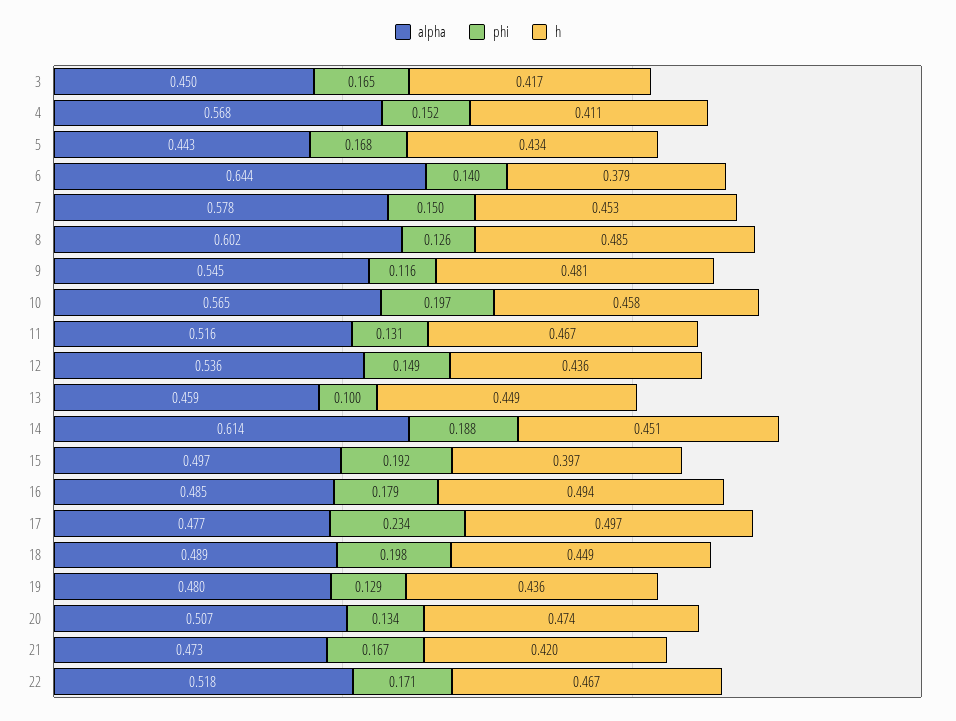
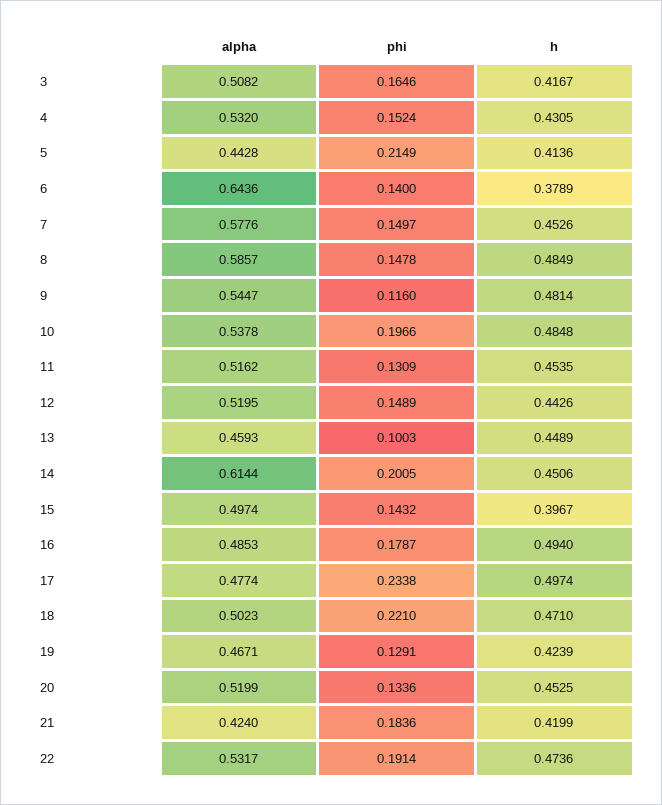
alpha, 3: 0.45 -> 0.5082
alpha, 4: 0.568 -> 0.532
h, 4: 0.411 -> 0.4305
phi, 5: 0.168 -> 0.2149
h, 5: 0.434 -> 0.4136
alpha, 8: 0.602 -> 0.5857
phi, 8: 0.126 -> 0.1478
alpha, 10: 0.565 -> 0.5378
h, 10: 0.458 -> 0.4848
h, 11: 0.467 -> 0.4535
alpha, 12: 0.536 -> 0.5195
h, 12: 0.436 -> 0.4426
phi, 14: 0.188 -> 0.2005
phi, 15: 0.192 -> 0.1432
alpha, 18: 0.489 -> 0.5023
phi, 18: 0.198 -> 0.221
h, 18: 0.449 -> 0.471
alpha, 19: 0.48 -> 0.4671
h, 19: 0.436 -> 0.4239
alpha, 20: 0.507 -> 0.5199
h, 20: 0.474 -> 0.4525
alpha, 21: 0.473 -> 0.424
phi, 21: 0.167 -> 0.1836
alpha, 22: 0.518 -> 0.5317
phi, 22: 0.171 -> 0.1914
h, 22: 0.467 -> 0.4736

